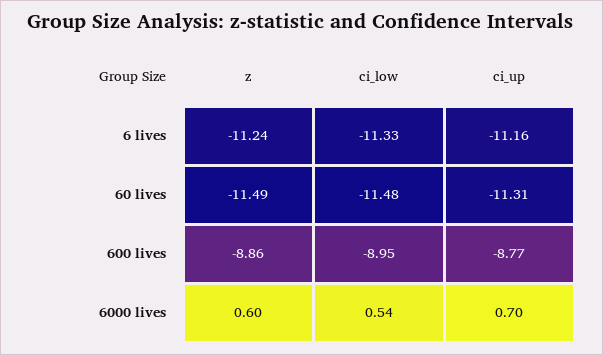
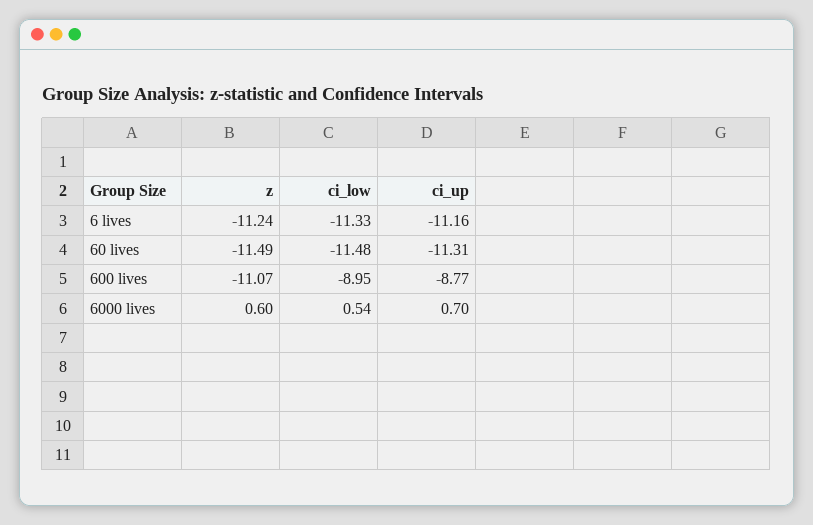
z, 600 lives: -8.86 -> -11.07

